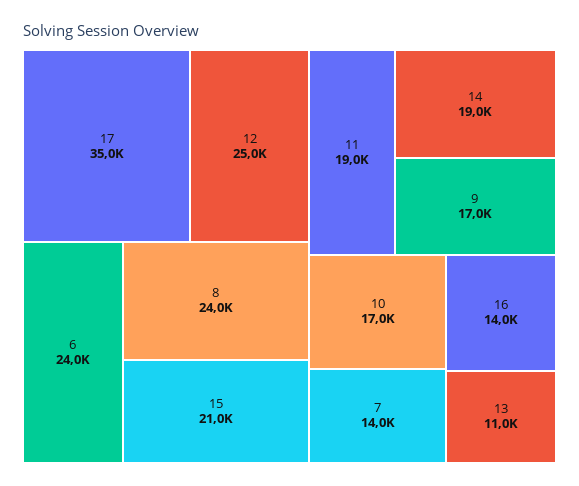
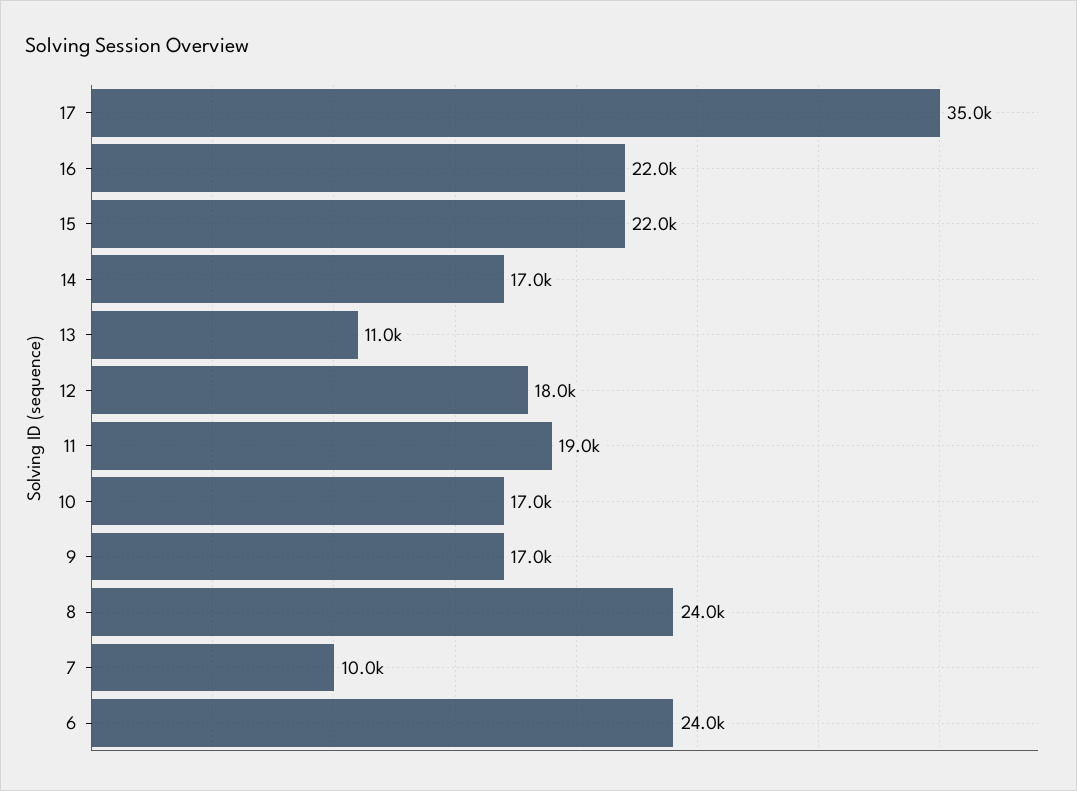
12: 25000 -> 18000
15: 21000 -> 22000
14: 19000 -> 17000
7: 14000 -> 10000
16: 14000 -> 22000

